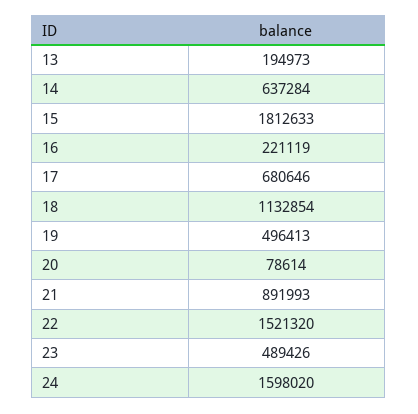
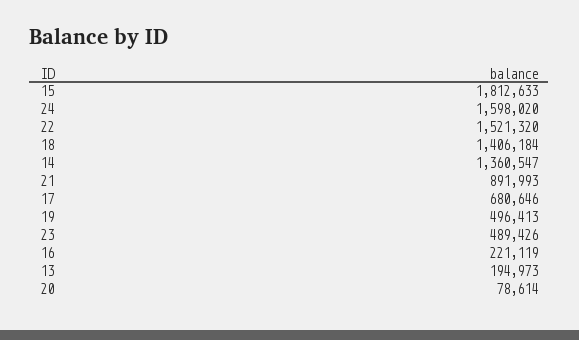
14: 637284 -> 1360547
18: 1132854 -> 1406184

